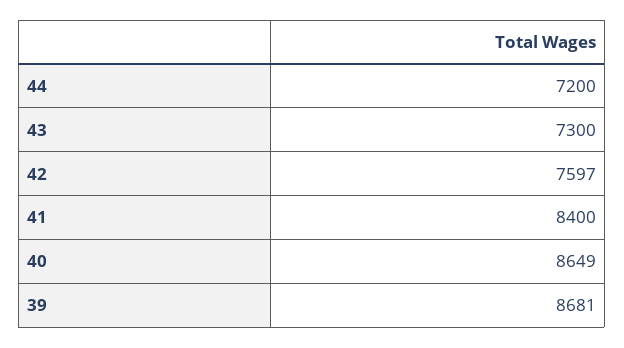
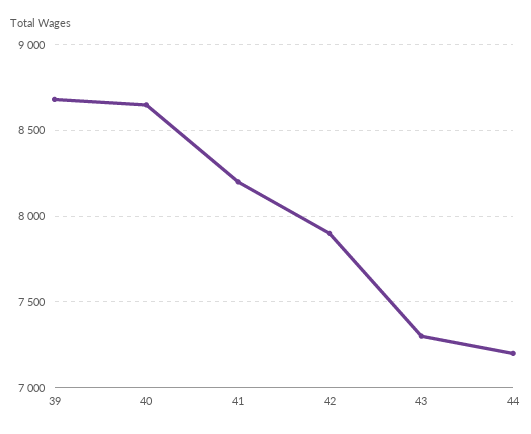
42: 7597 -> 7900
41: 8400 -> 8200

